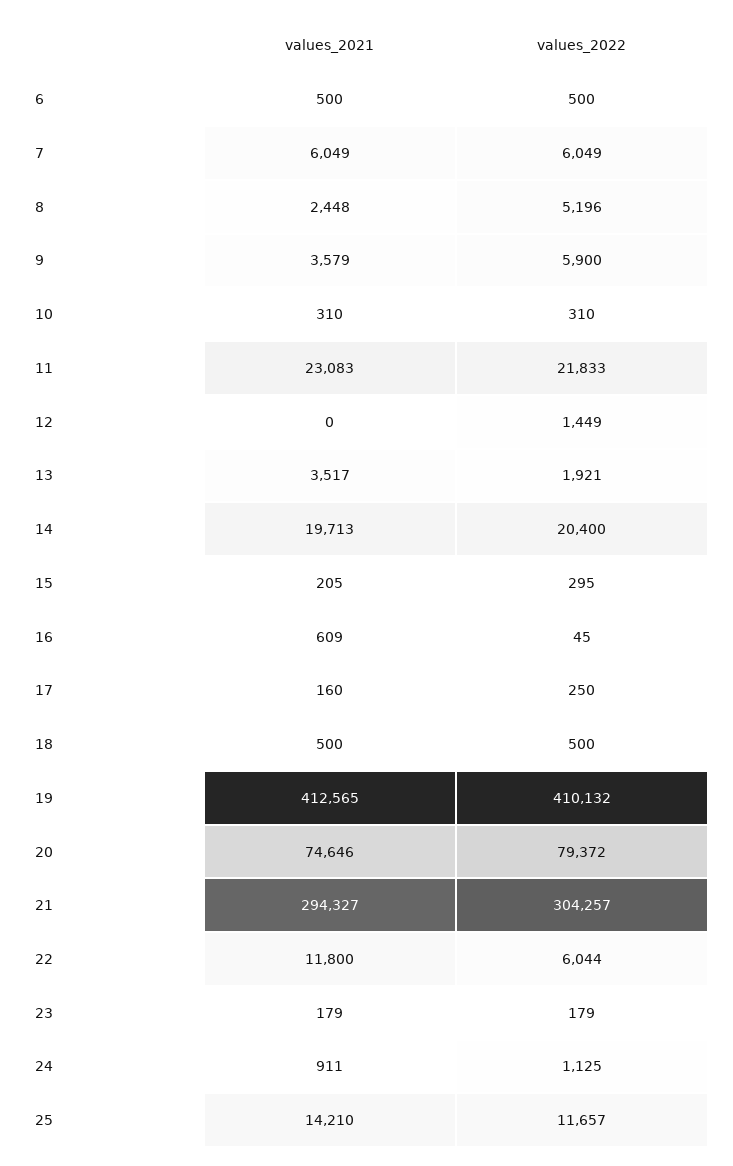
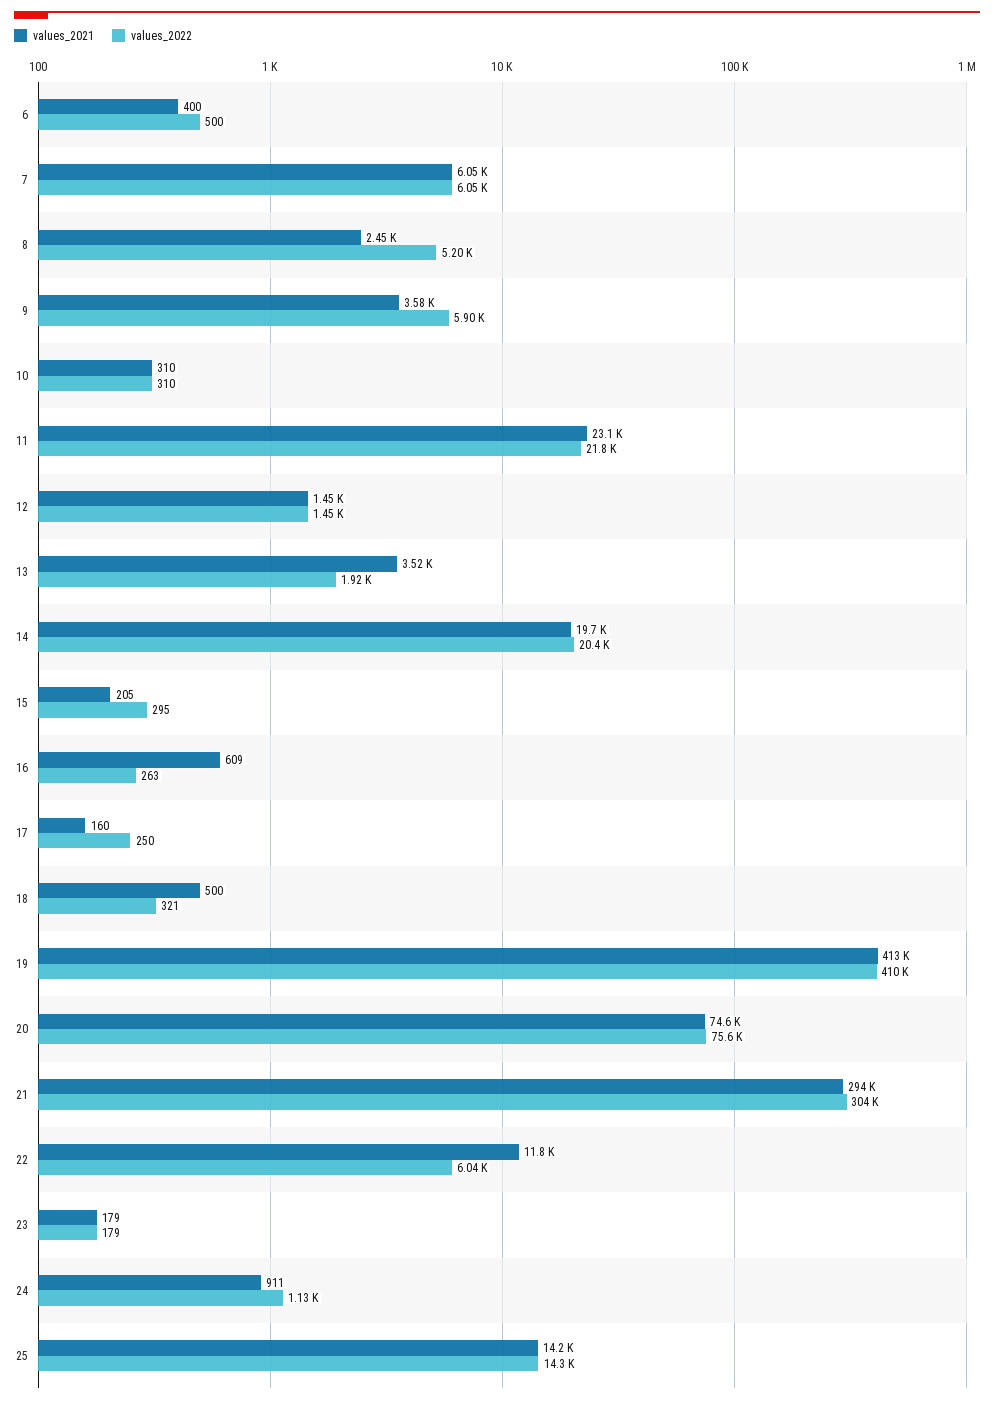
values_2021, 6: 500 -> 400
values_2021, 12: 0 -> 1450
values_2022, 16: 45 -> 263
values_2022, 18: 500 -> 321
values_2022, 20: 79372 -> 75600
values_2022, 25: 11657 -> 14300

